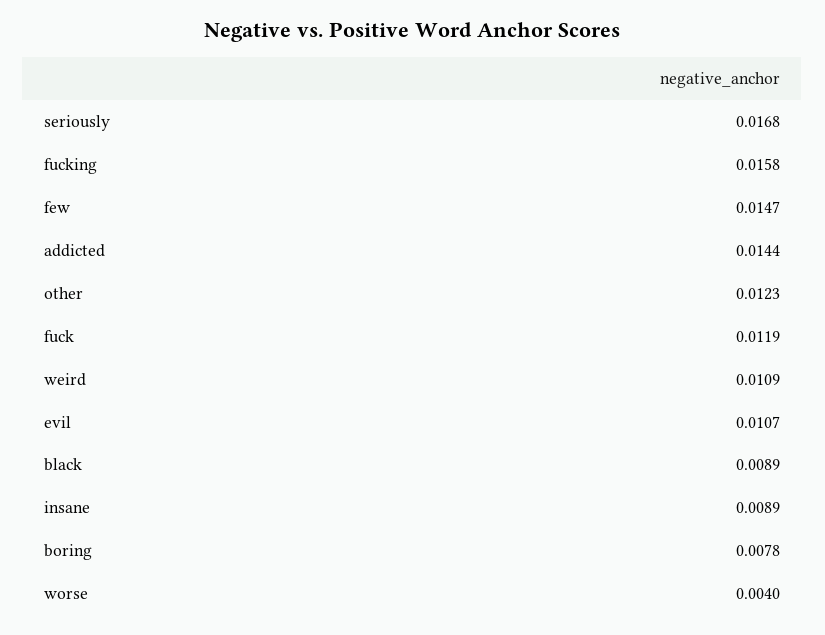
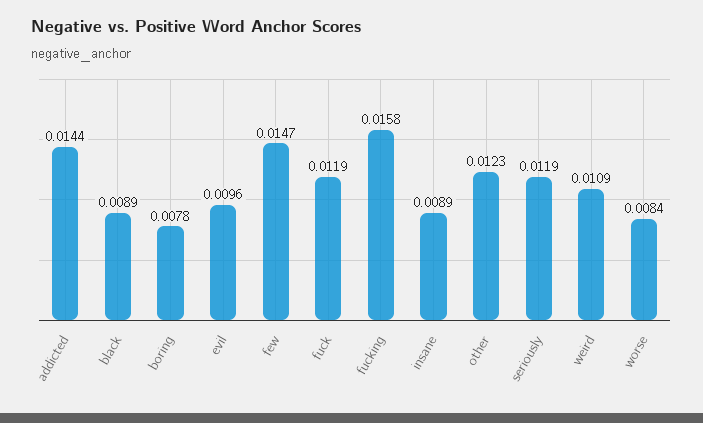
seriously: 0.0168 -> 0.0119
evil: 0.0107 -> 0.0096
worse: 0.004 -> 0.0084

